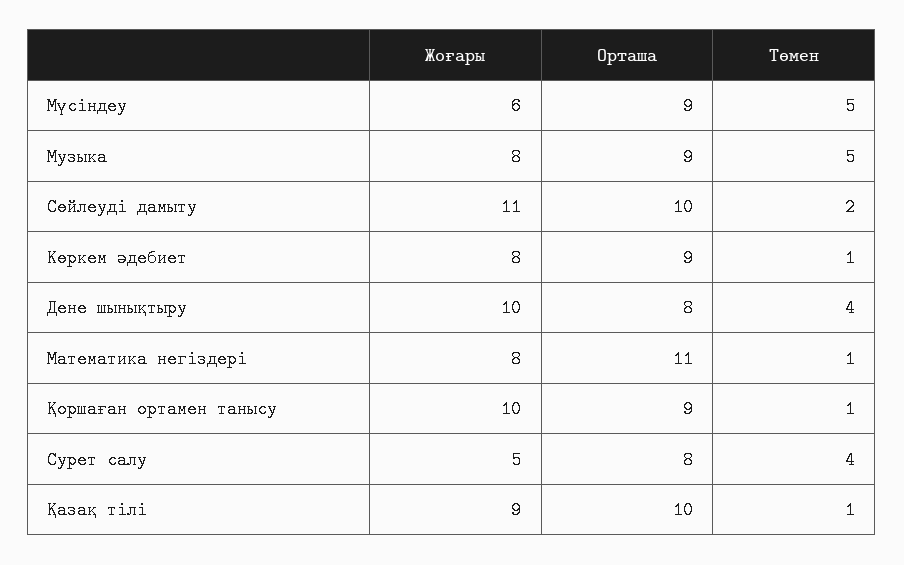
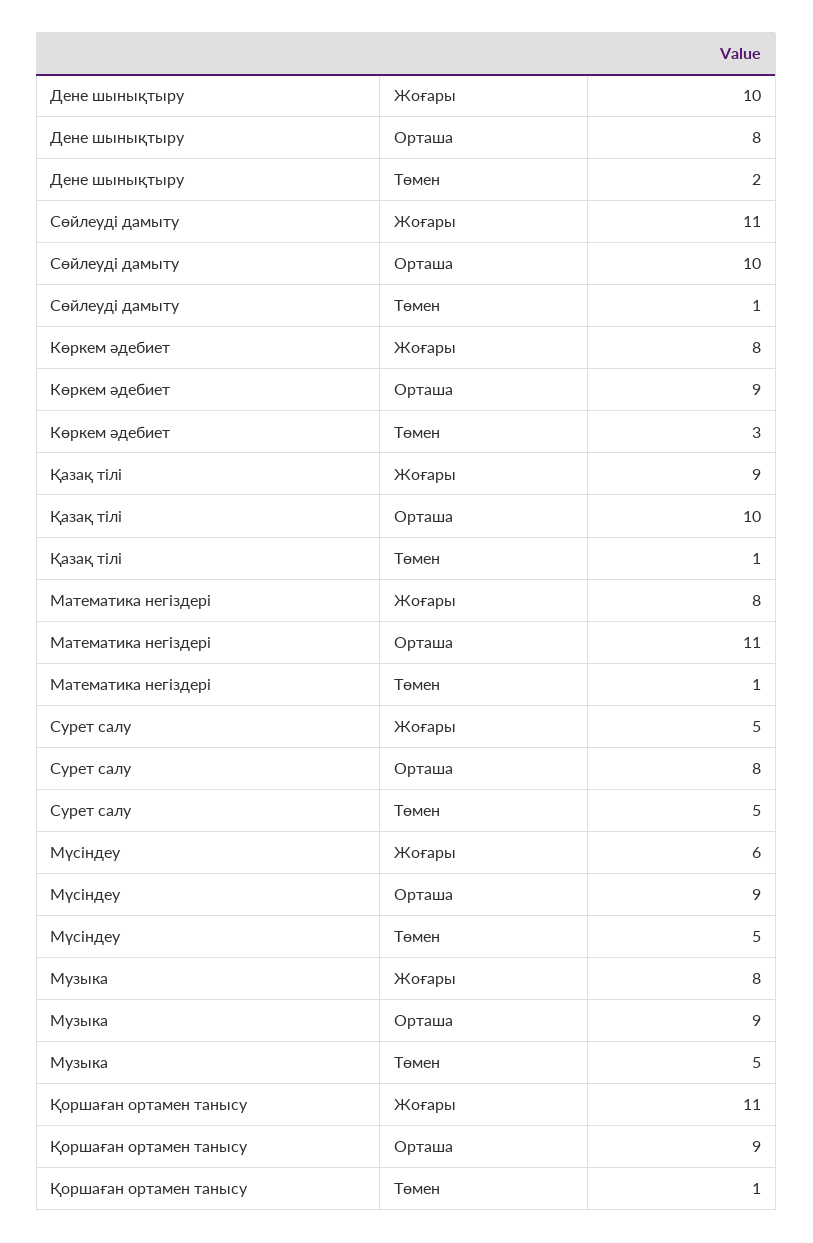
Төмен, Сөйлеуді дамыту: 2 -> 1
Төмен, Көркем әдебиет: 1 -> 3
Төмен, Дене шынықтыру: 4 -> 2
Жоғары, Қоршаған ортамен танысу: 10 -> 11
Төмен, Сурет салу: 4 -> 5

